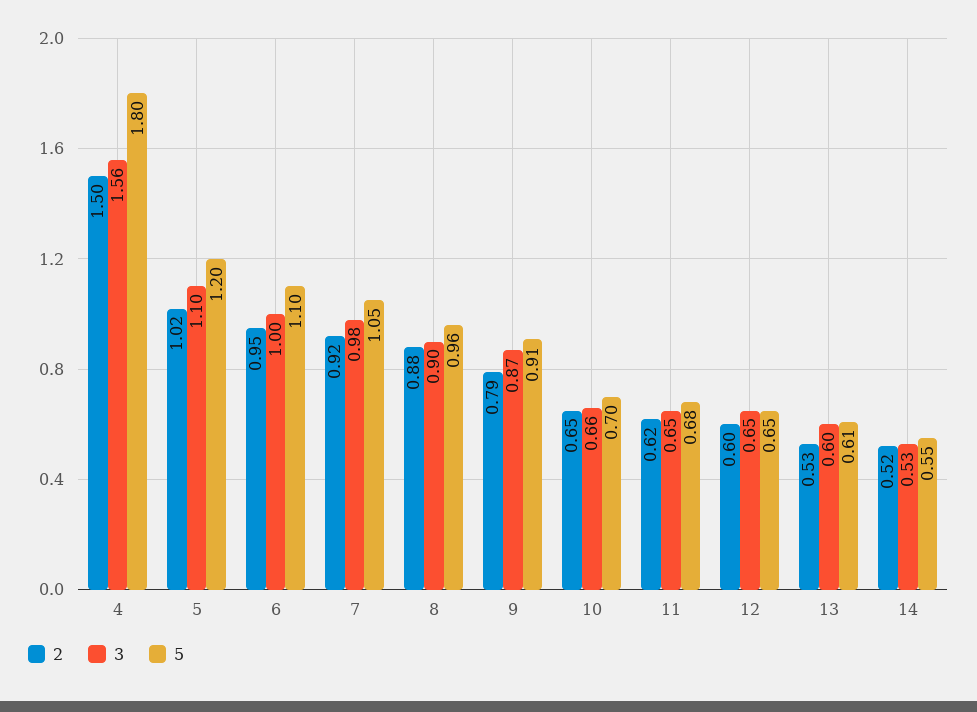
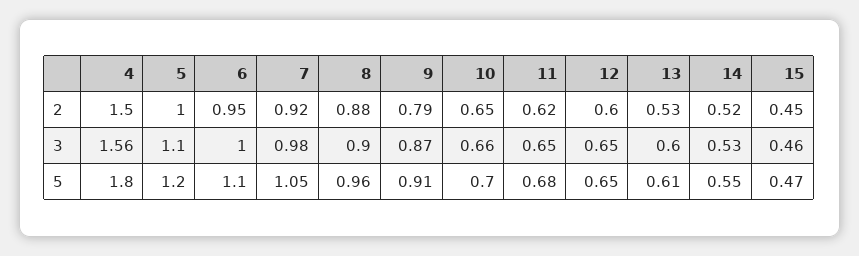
2, 5: 1.02 -> 1
2, 15: none -> 0.45
3, 15: none -> 0.46
5, 15: none -> 0.47

